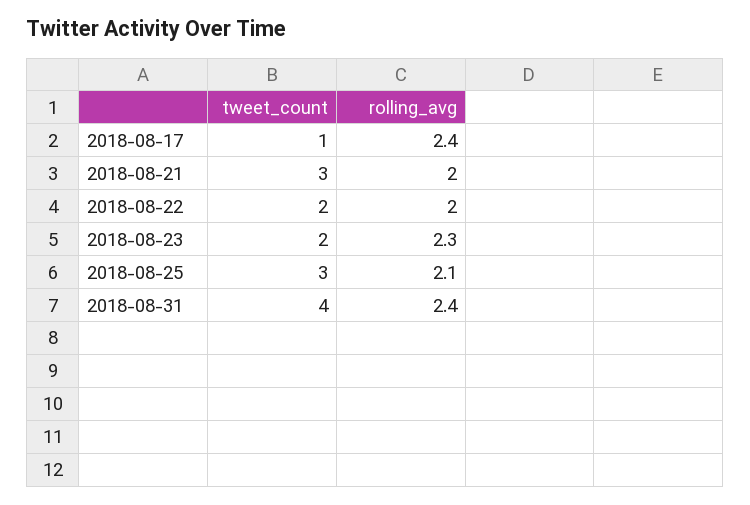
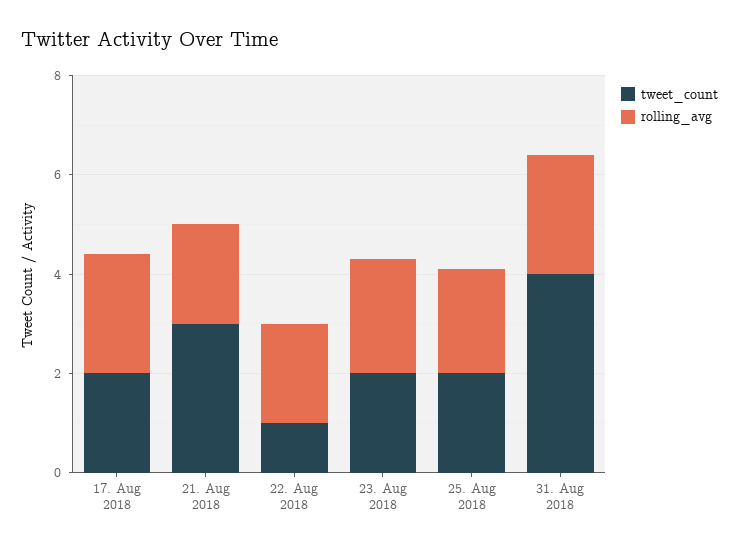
tweet_count, 2018-08-17: 1 -> 2
tweet_count, 2018-08-22: 2 -> 1
tweet_count, 2018-08-25: 3 -> 2

